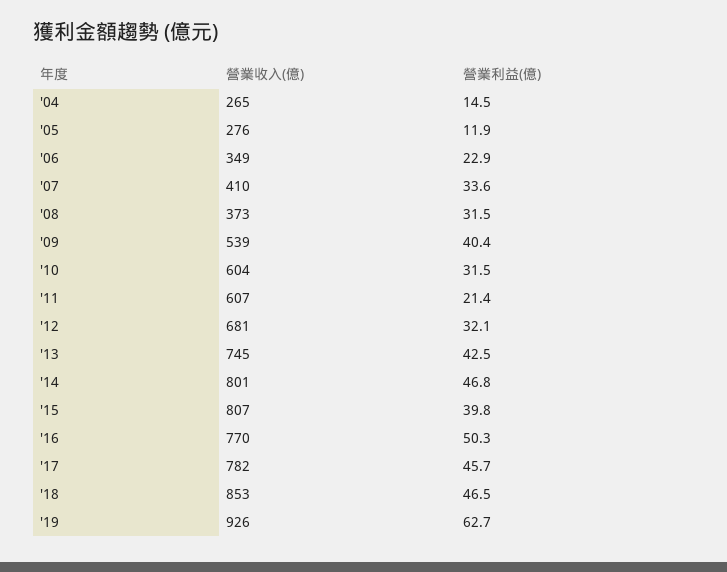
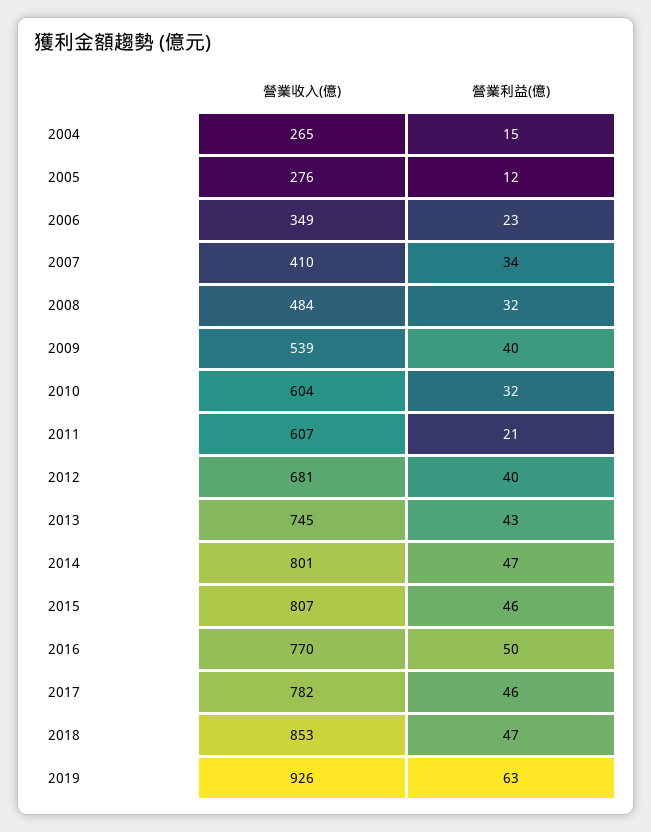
營業收入(億), '08: 373 -> 484
營業利益(億), '12: 32.1 -> 40
營業利益(億), '15: 39.8 -> 46

